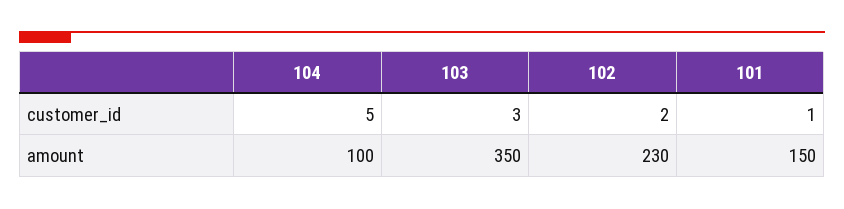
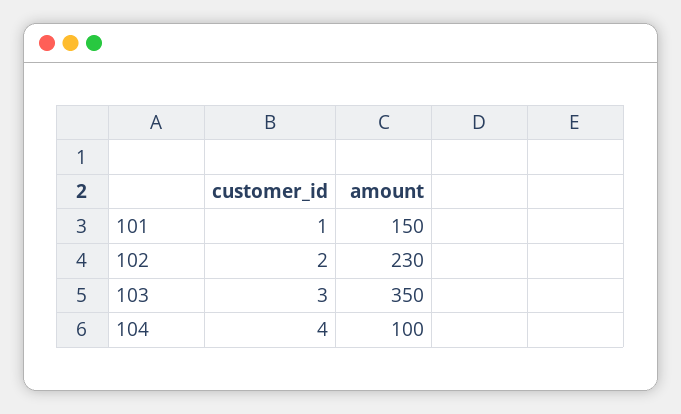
104, customer_id: 5 -> 4

